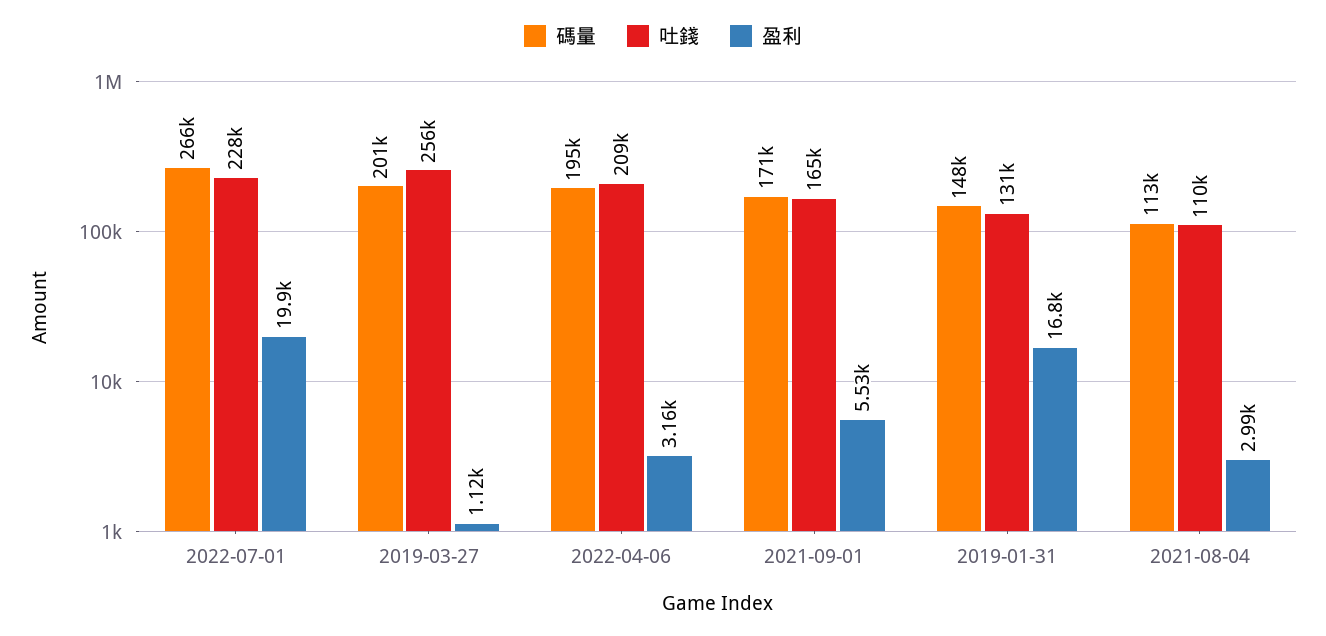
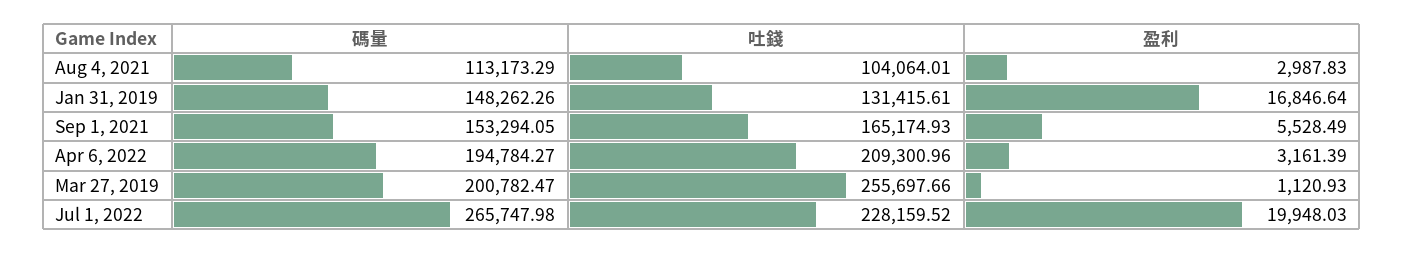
碼量, 2021-09-01: 171000 -> 153294.05
吐錢, 2021-08-04: 110000 -> 104064.01

